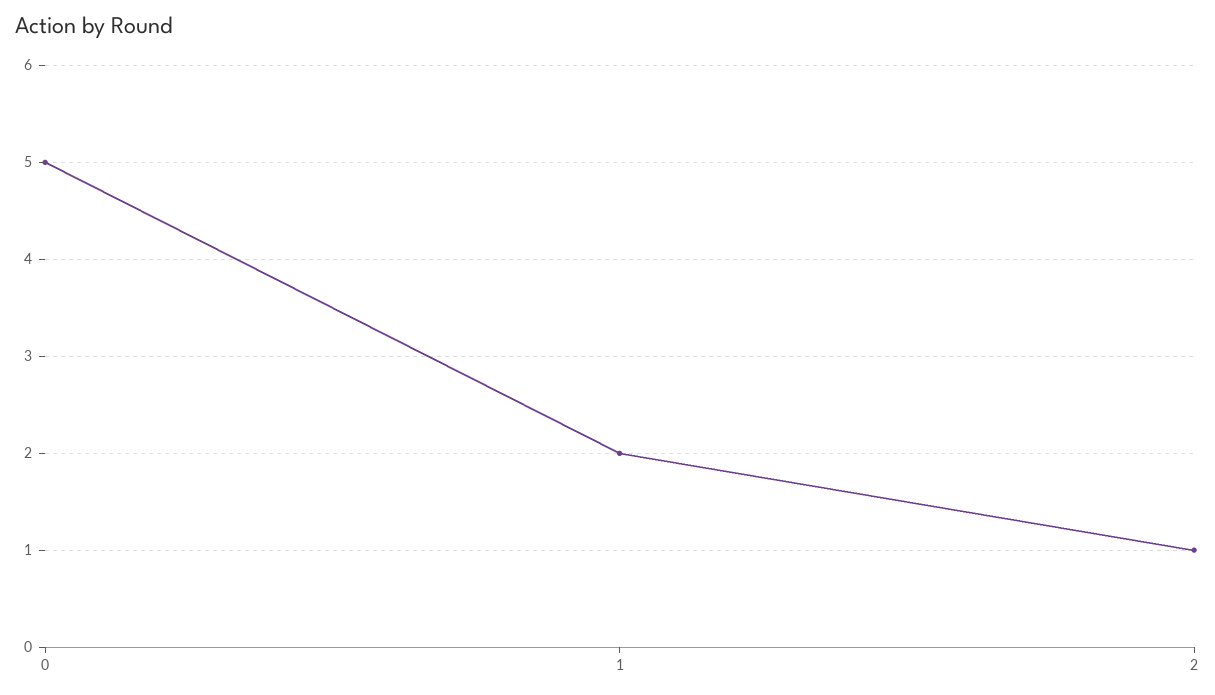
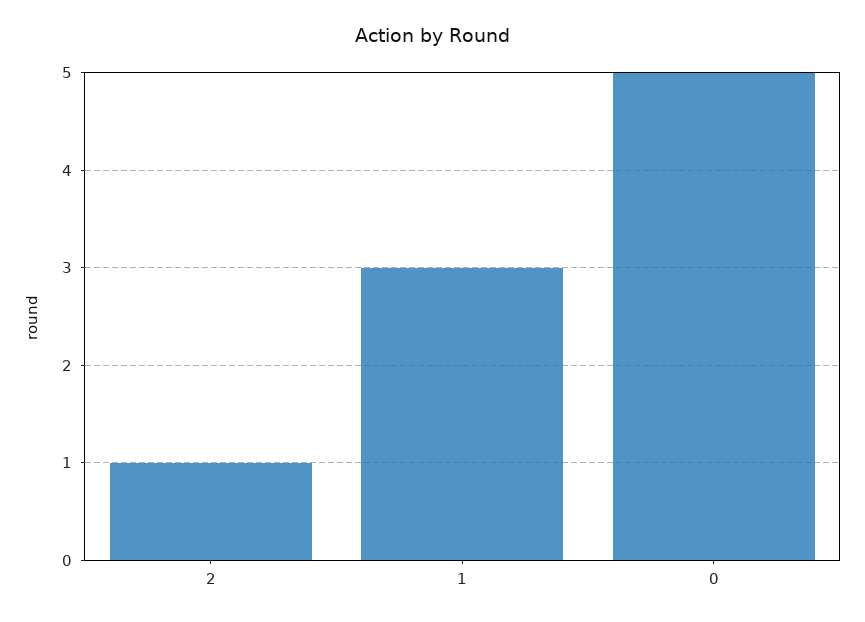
1: 2 -> 3

